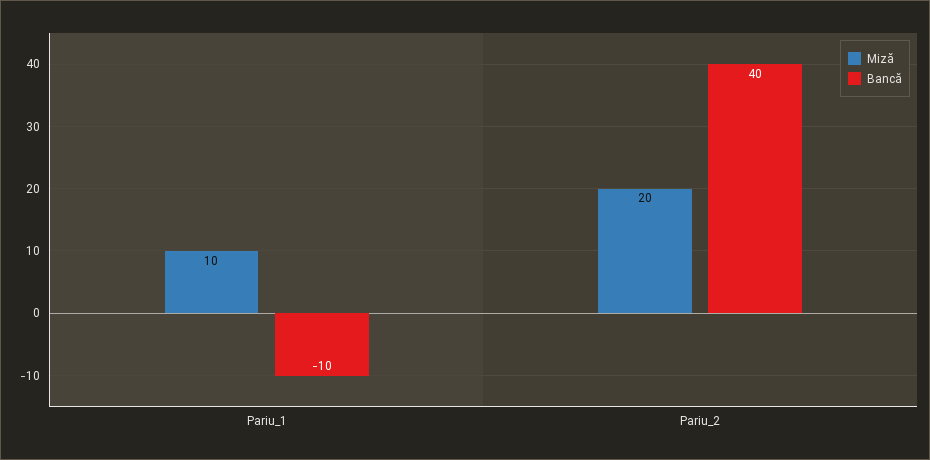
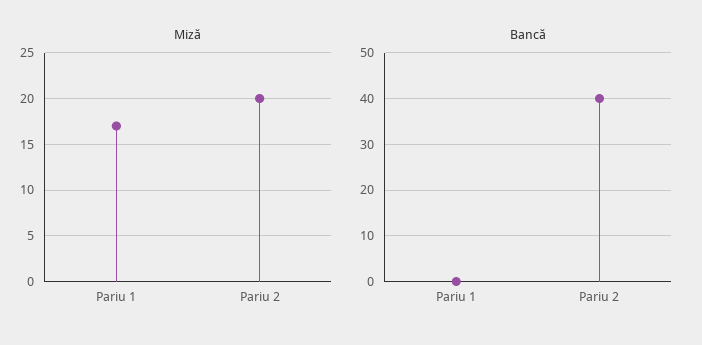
Miză, Pariu_1: 10 -> 17
Bancă, Pariu_1: -10 -> 0

